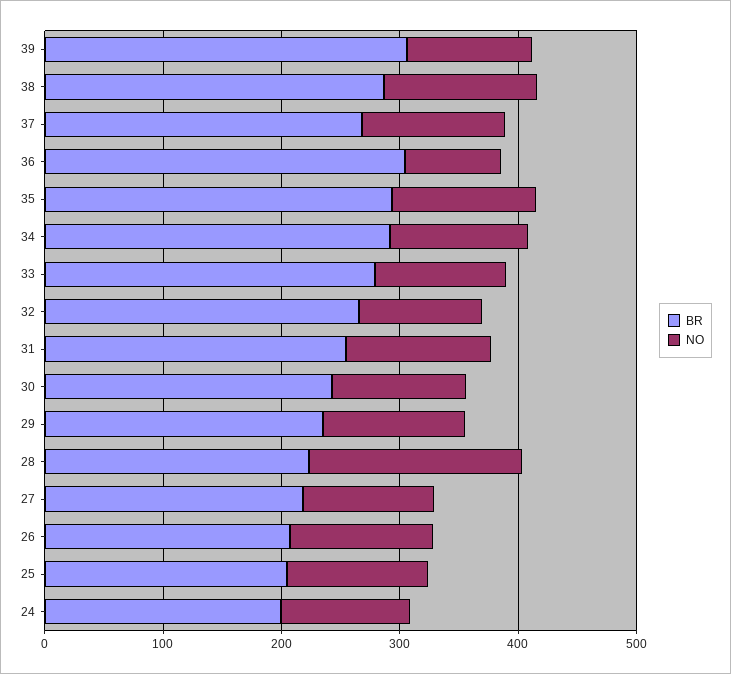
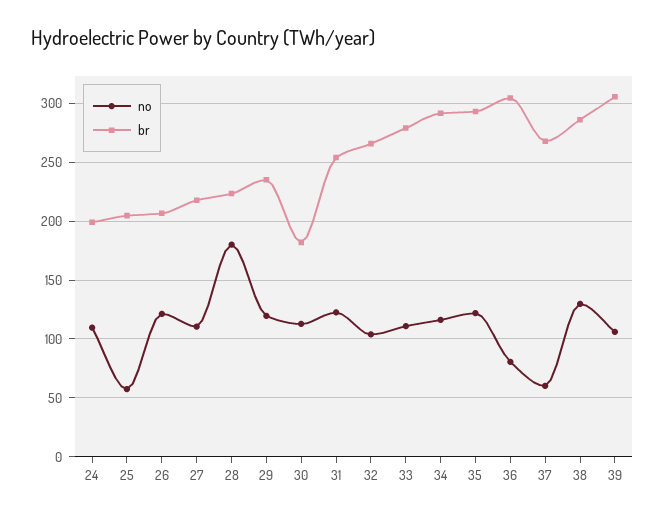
NO, 37: 120 -> 60
BR, 30: 240 -> 180
NO, 25: 120 -> 60

